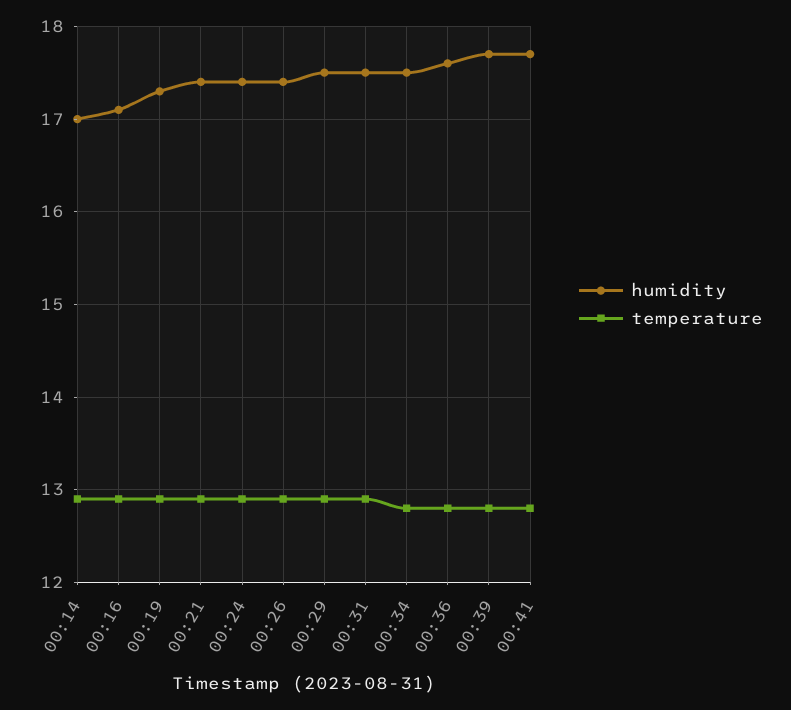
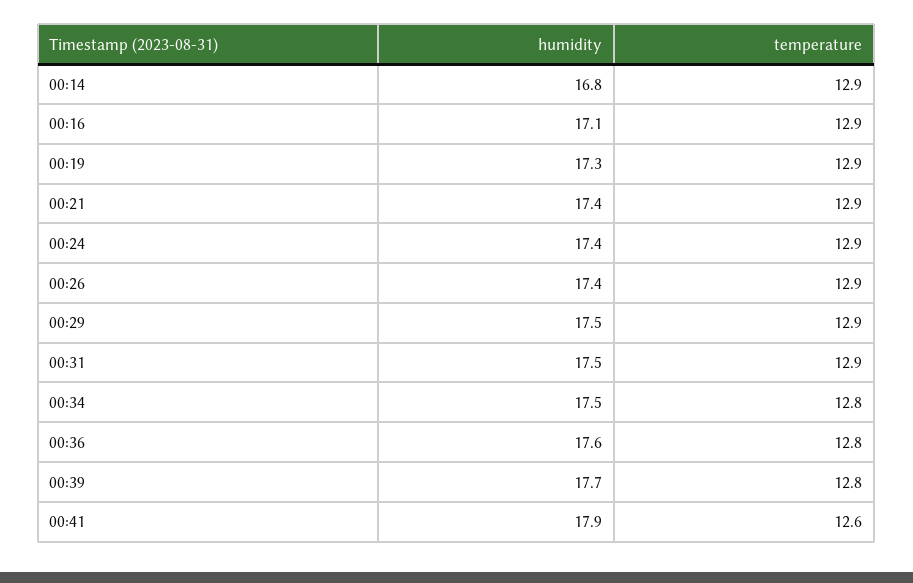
humidity, 00:14: 17 -> 16.8
humidity, 00:41: 17.7 -> 17.9
temperature, 00:41: 12.8 -> 12.6

